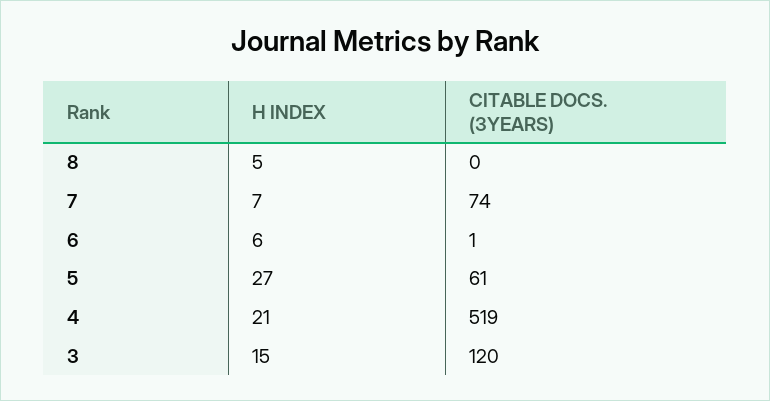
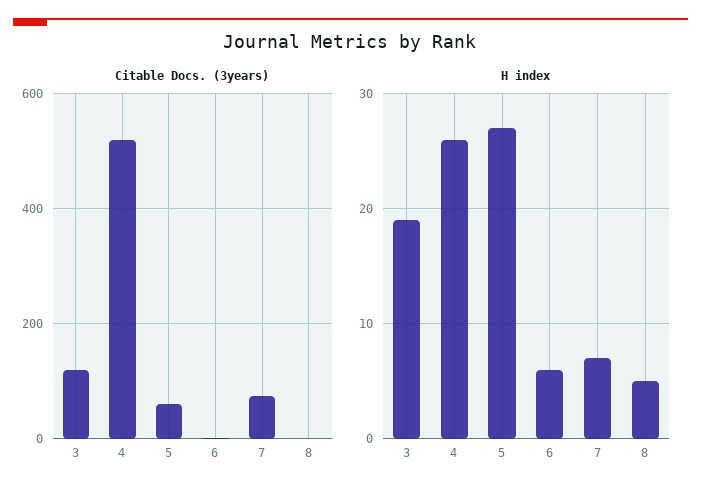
H INDEX, 4: 21 -> 26
H INDEX, 3: 15 -> 19

